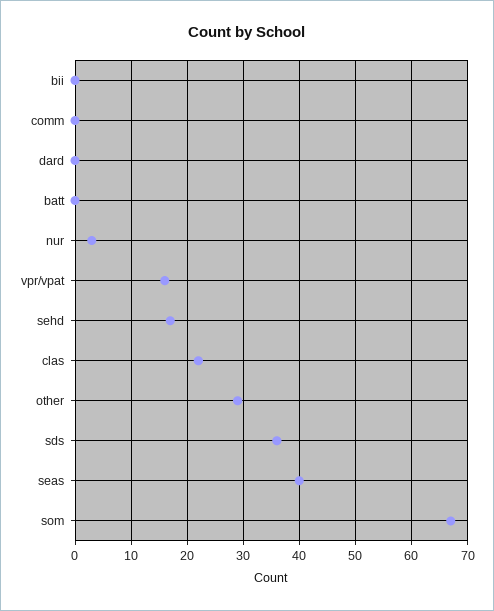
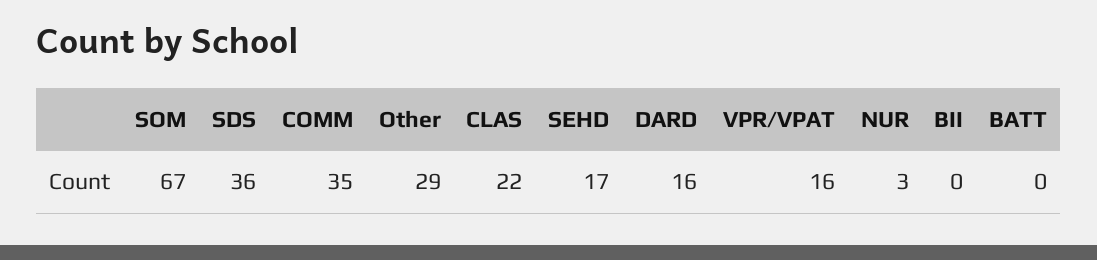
comm: 0 -> 35
dard: 0 -> 16
seas: 40 -> none

